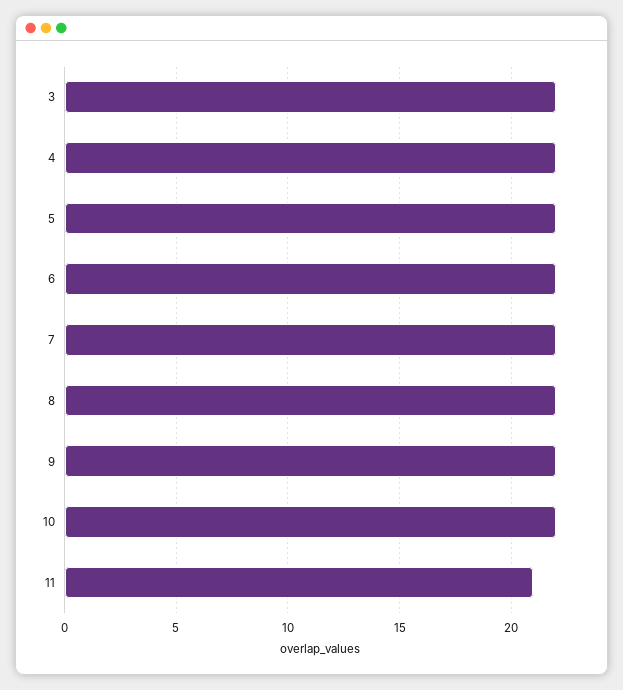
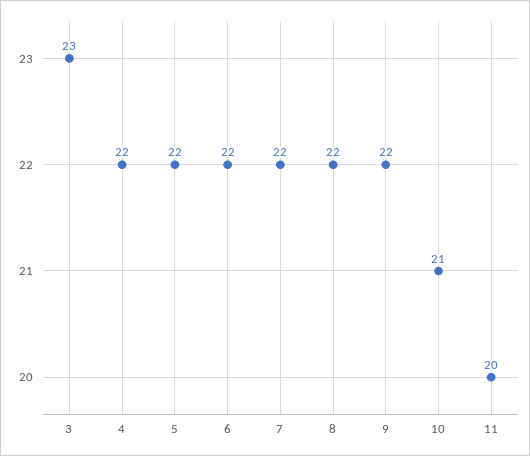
3: 22 -> 23
10: 22 -> 21
11: 21 -> 20

